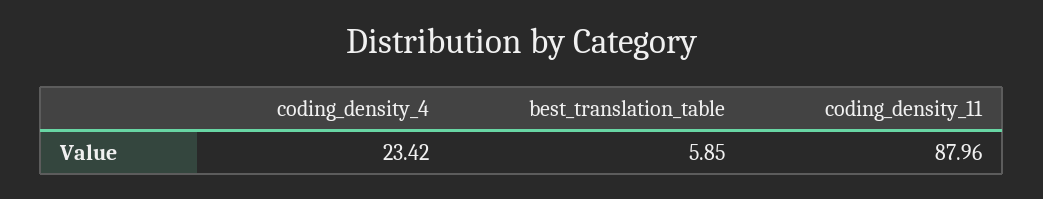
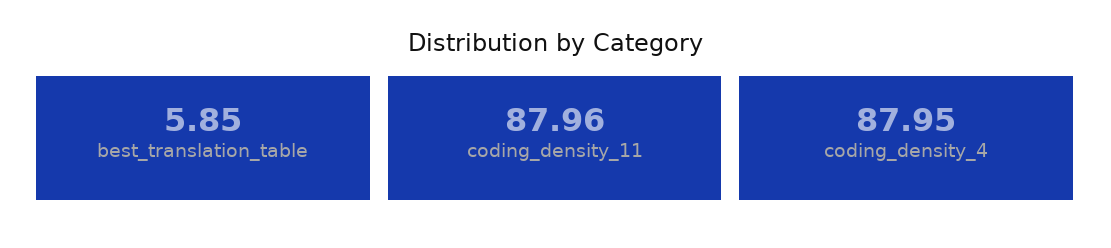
coding_density_4: 23.42 -> 87.95

